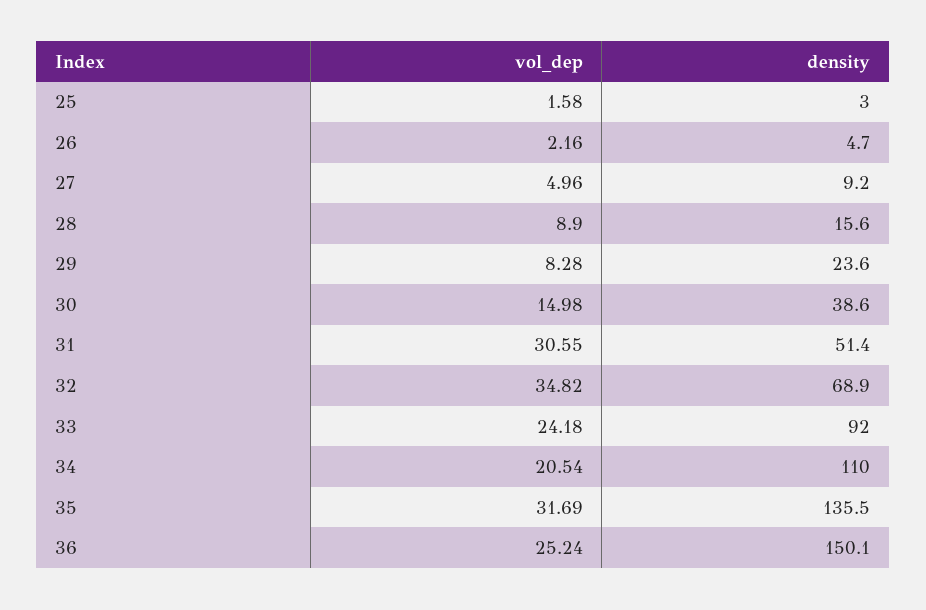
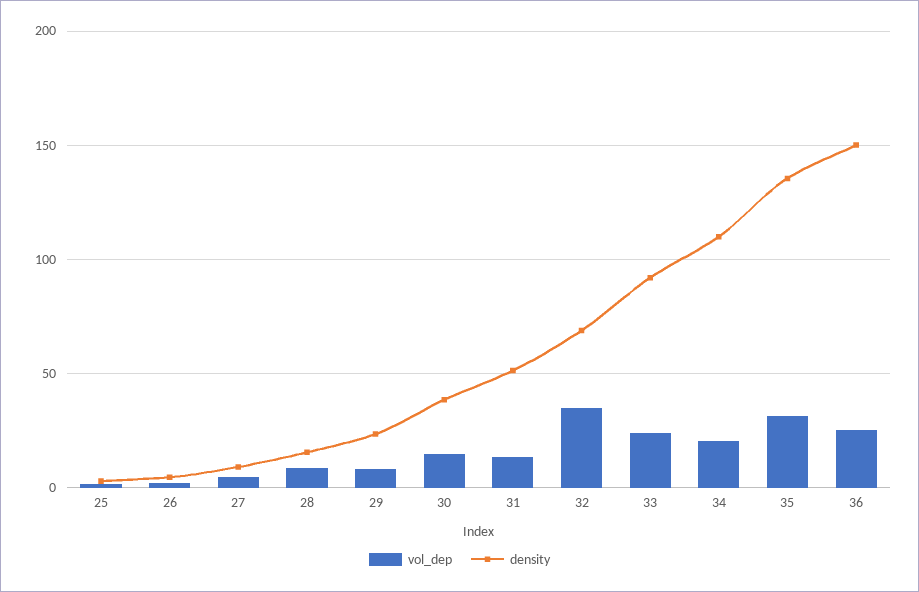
vol_dep, 31: 30.55 -> 15

